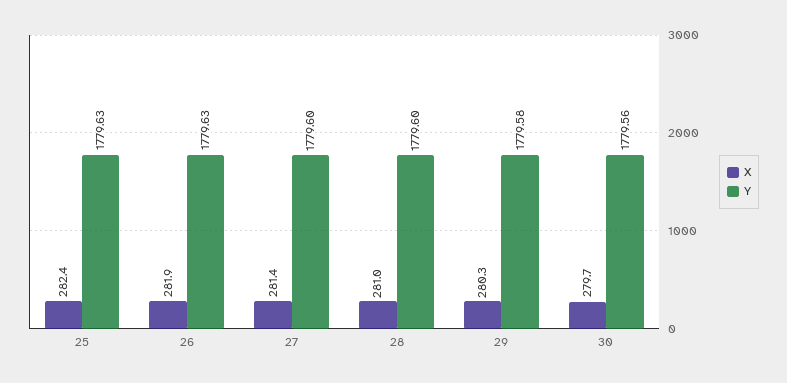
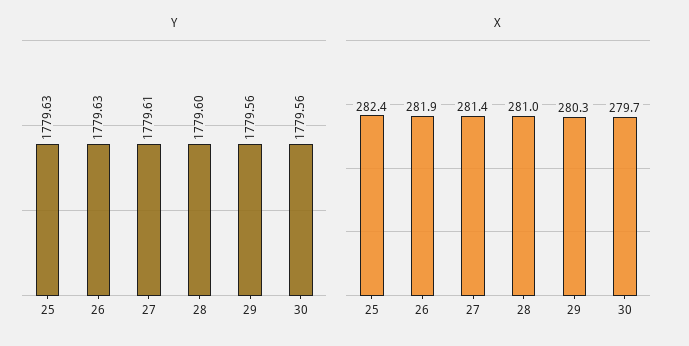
Y, 27: 1779.6 -> 1779.61
Y, 29: 1779.58 -> 1779.56

